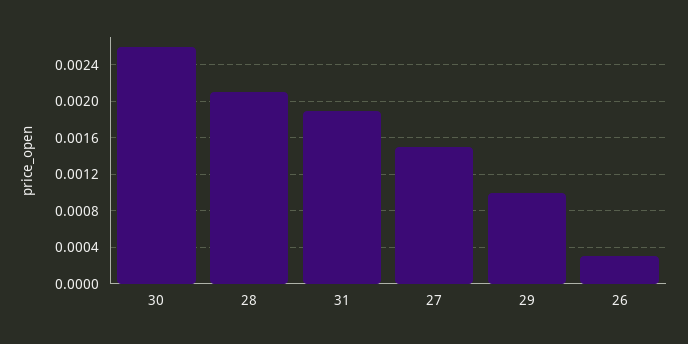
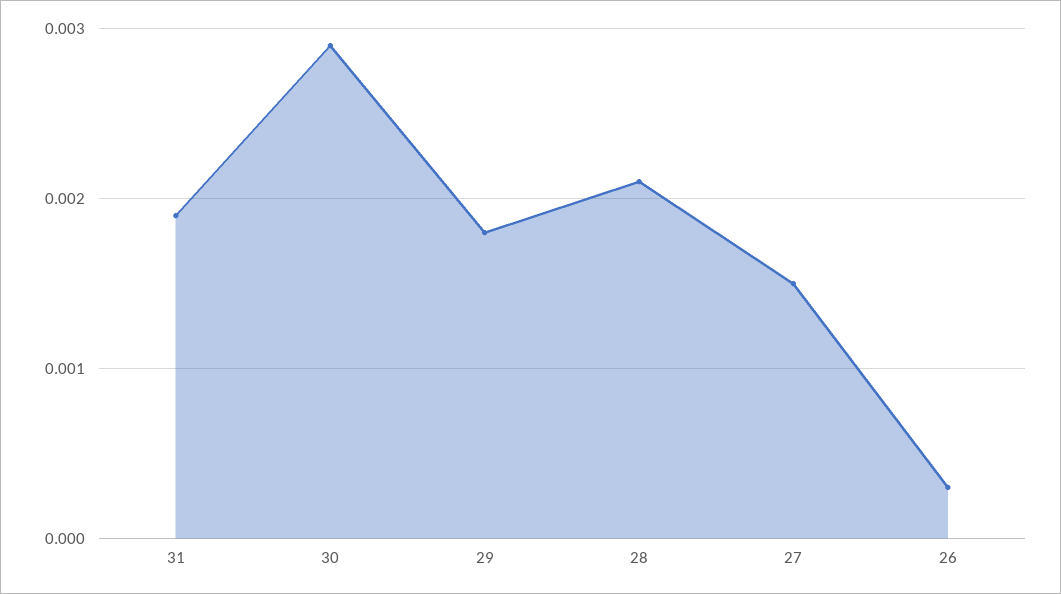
30: 0.0026 -> 0.0029
29: 0.001 -> 0.0018

